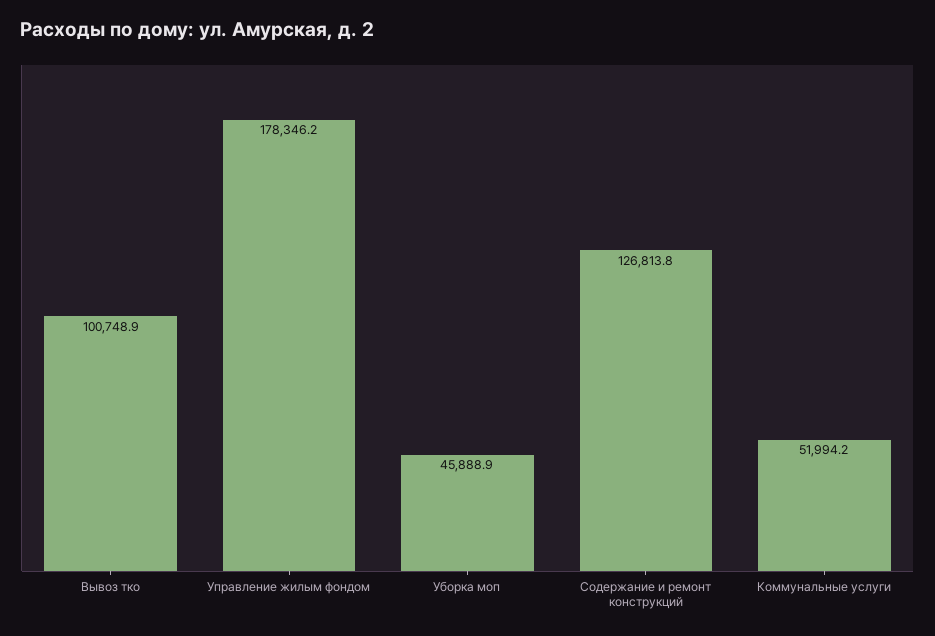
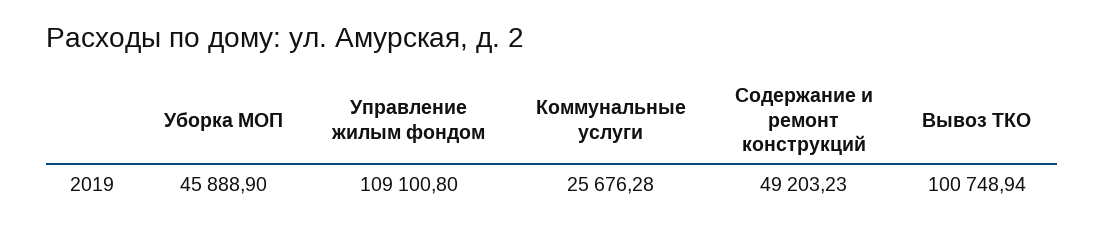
Управление жилым фондом: 178346.2 -> 109100.8
Содержание и ремонт конструкций: 126813.8 -> 49203.23
Коммунальные услуги: 51994.2 -> 25676.28

